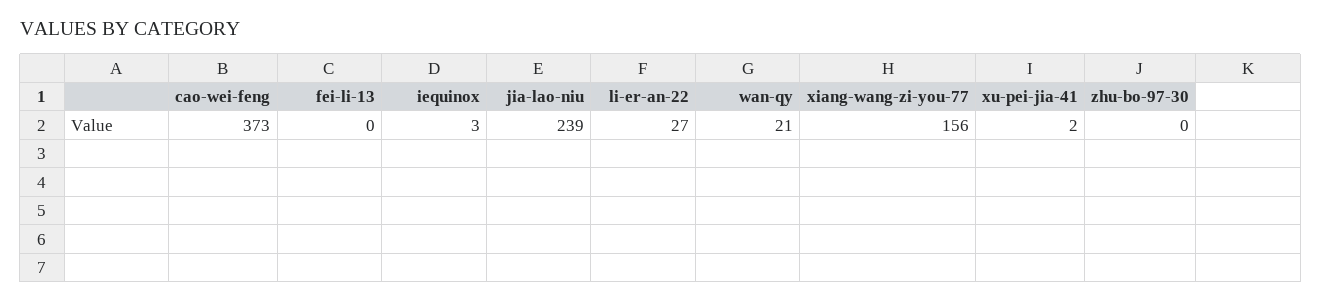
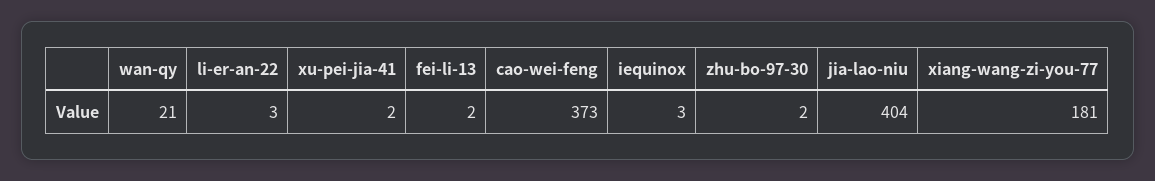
fei-li-13: 0 -> 2
jia-lao-niu: 239 -> 404
li-er-an-22: 27 -> 3
xiang-wang-zi-you-77: 156 -> 181
zhu-bo-97-30: 0 -> 2

